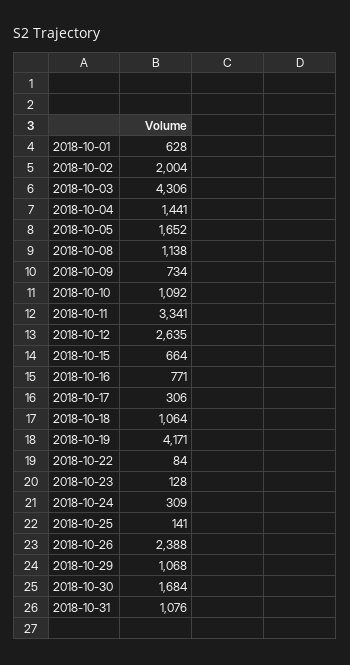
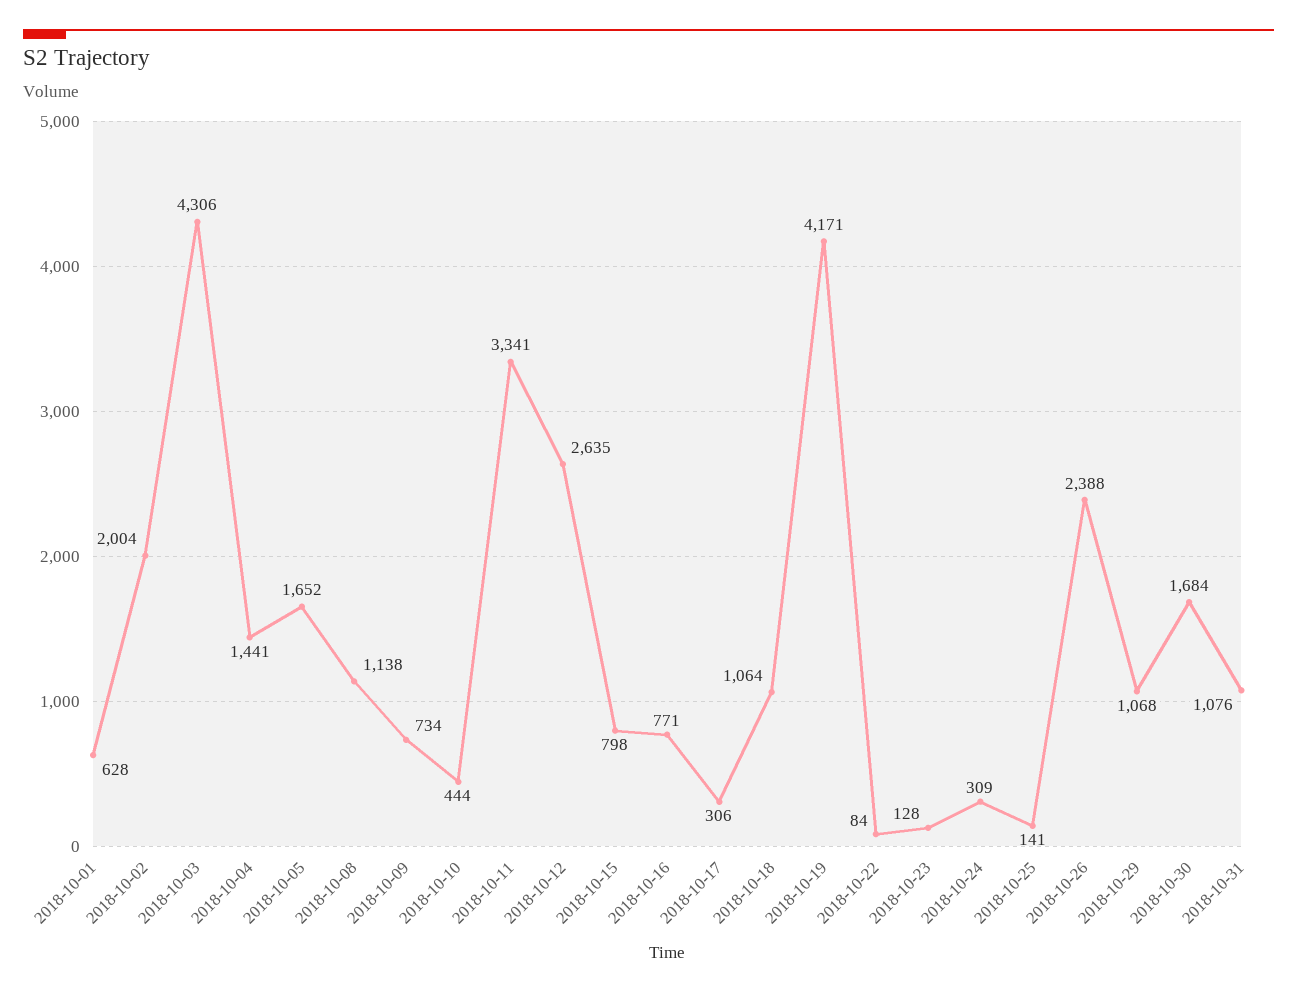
2018-10-10: 1092 -> 444
2018-10-15: 664 -> 798

